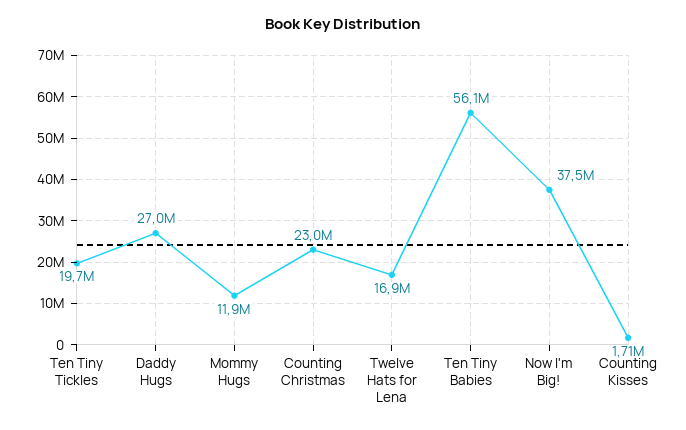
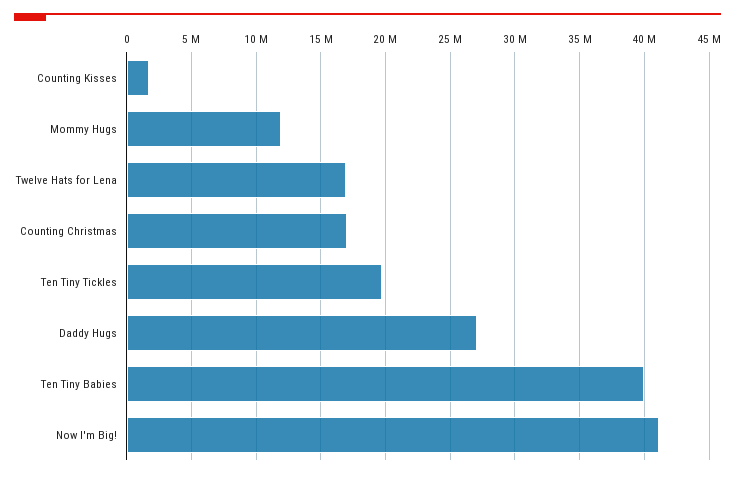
Counting Christmas: 23000000 -> 17000000
Ten Tiny Babies: 56100000 -> 40000000
Now I'm Big!: 37500000 -> 41000000

